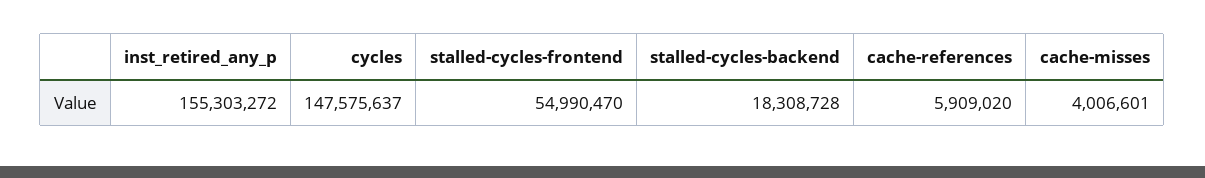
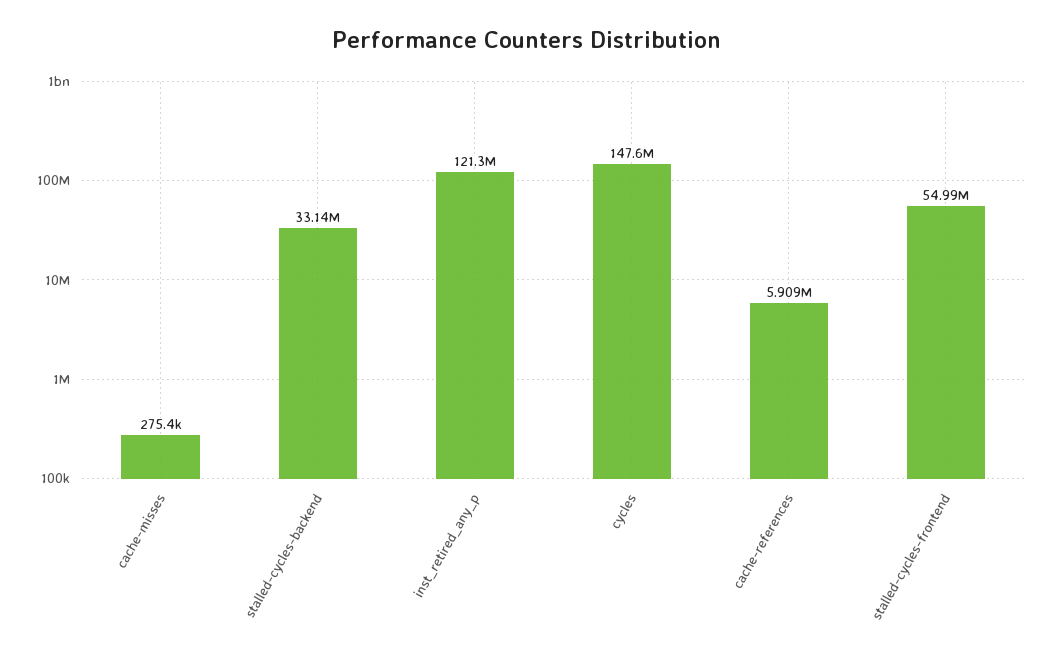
inst_retired_any_p: 155303272 -> 121300000
stalled-cycles-backend: 18308728 -> 33140000
cache-misses: 4006601 -> 275400

